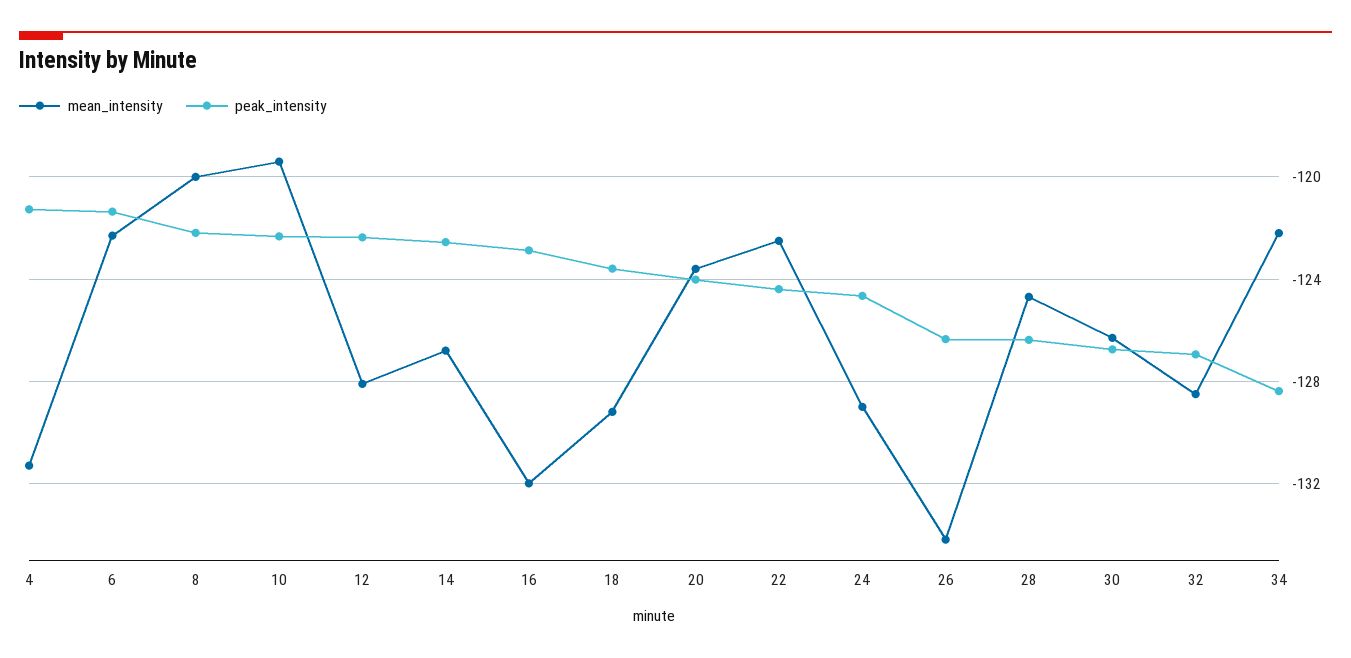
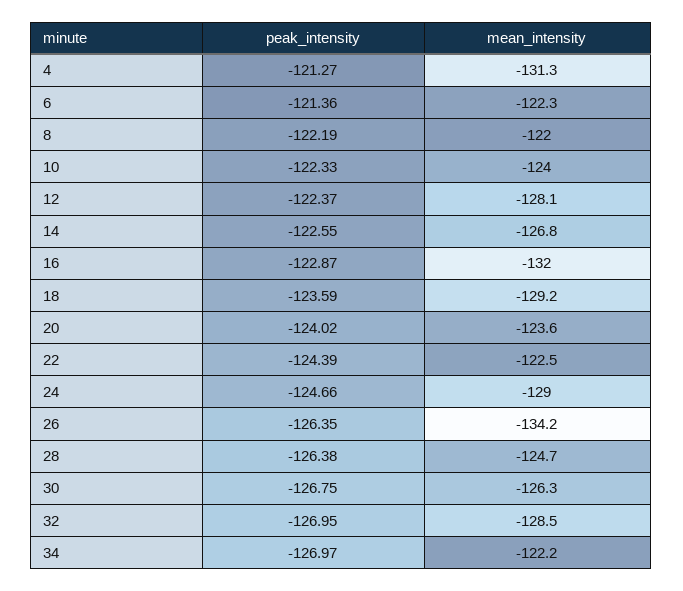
mean_intensity, 8: -120 -> -122
mean_intensity, 10: -119.5 -> -124
peak_intensity, 34: -128.5 -> -126.97

